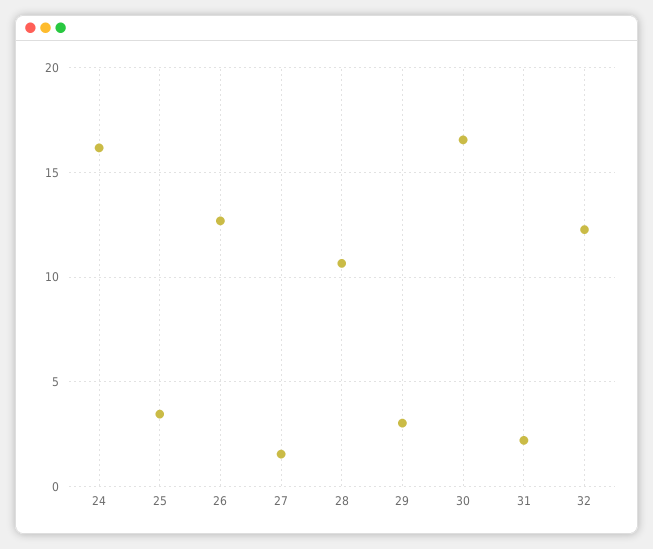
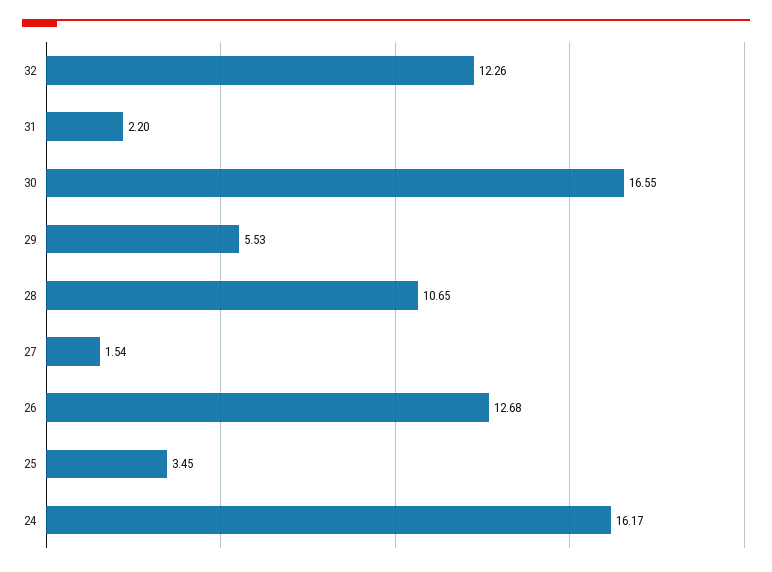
29: 3 -> 5.53

